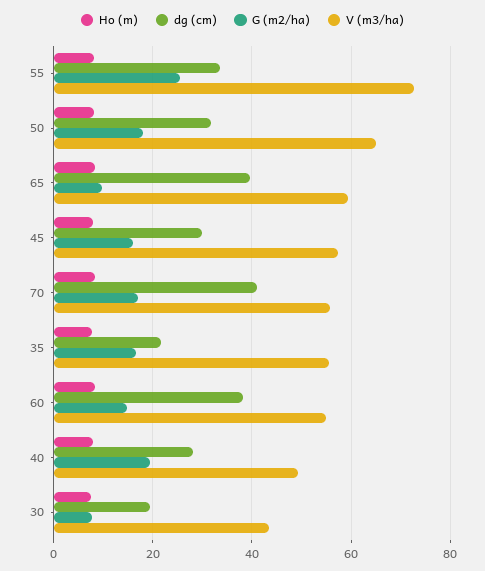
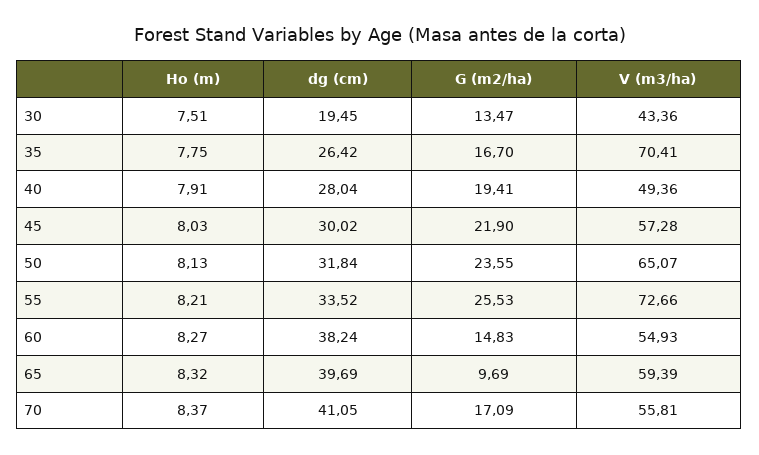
G (m2/ha), 50: 18 -> 23.55
G (m2/ha), 45: 16 -> 21.9
dg (cm), 35: 22 -> 26.42
V (m3/ha), 35: 56 -> 70.41
G (m2/ha), 30: 8 -> 13.47

